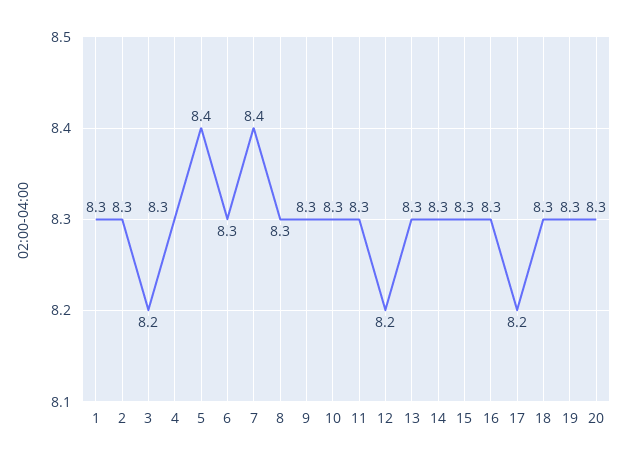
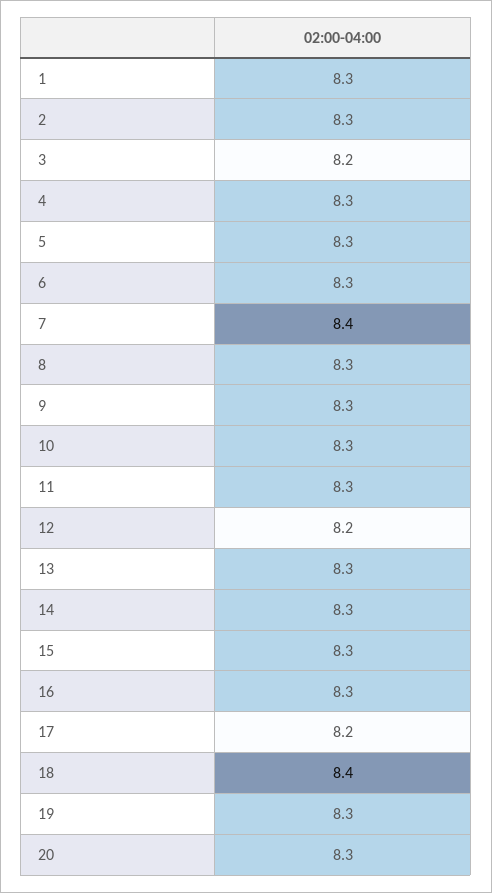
5: 8.4 -> 8.3
18: 8.3 -> 8.4

